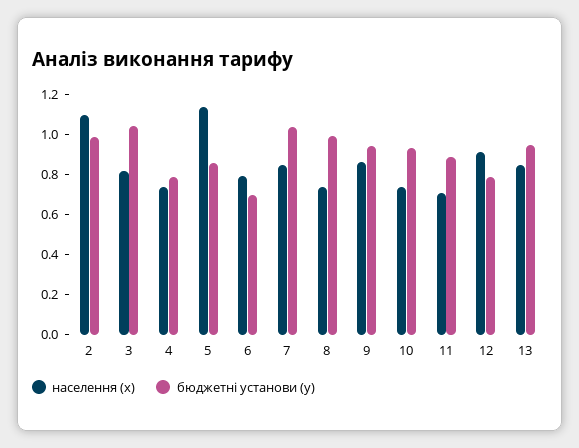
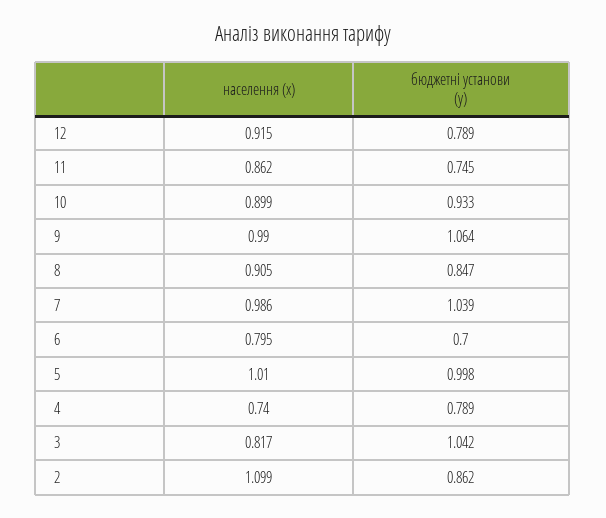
бюджетні установи (y), 2: 1 -> 0.862
населення (x), 5: 1.15 -> 1.01
бюджетні установи (y), 5: 0.85 -> 0.998
населення (x), 7: 0.85 -> 0.986
населення (x), 8: 0.75 -> 0.905
бюджетні установи (y), 8: 1 -> 0.847
населення (x), 9: 0.85 -> 0.99
бюджетні установи (y), 9: 0.95 -> 1.064
населення (x), 10: 0.75 -> 0.899
населення (x), 11: 0.7 -> 0.862
бюджетні установи (y), 11: 0.9 -> 0.745
населення (x), 13: 0.85 -> none
бюджетні установи (y), 13: 0.95 -> none

